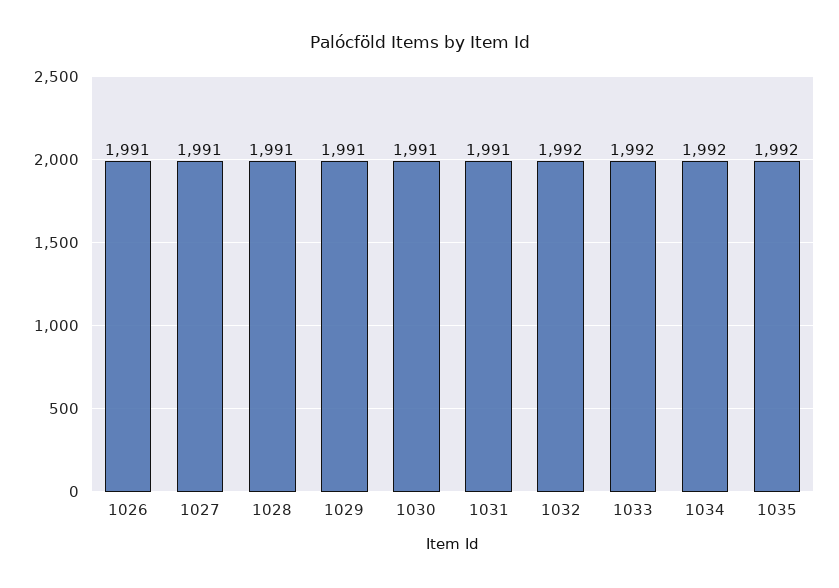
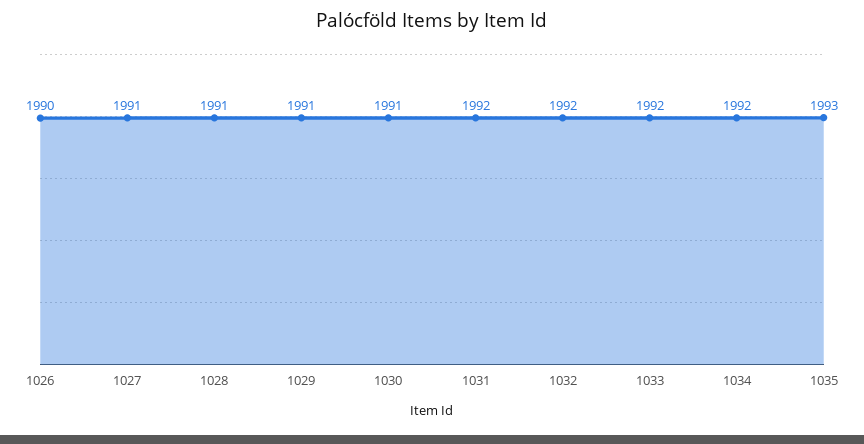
1026: 1991 -> 1990
1031: 1991 -> 1992
1035: 1992 -> 1993

